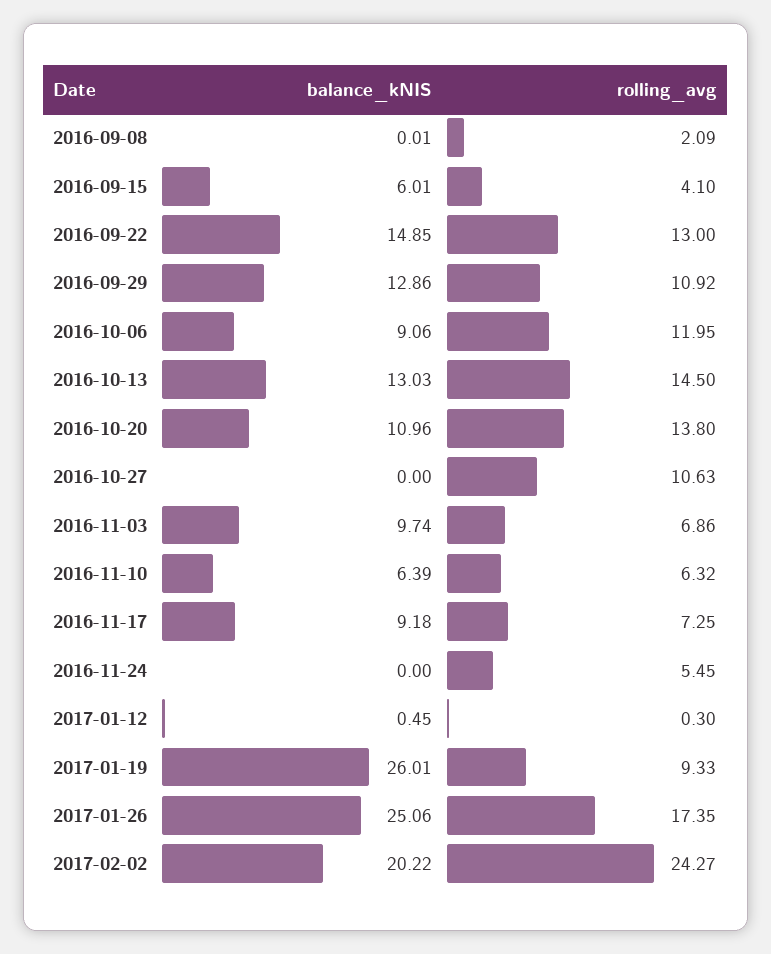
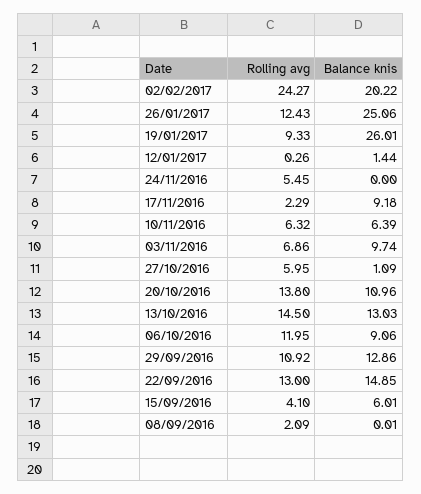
balance_kNIS, 2016-10-27: 0 -> 1.09
rolling_avg, 2016-10-27: 10.63 -> 5.95
rolling_avg, 2016-11-17: 7.25 -> 2.29
balance_kNIS, 2017-01-12: 0.45 -> 1.44
rolling_avg, 2017-01-12: 0.3 -> 0.26
rolling_avg, 2017-01-26: 17.35 -> 12.43

